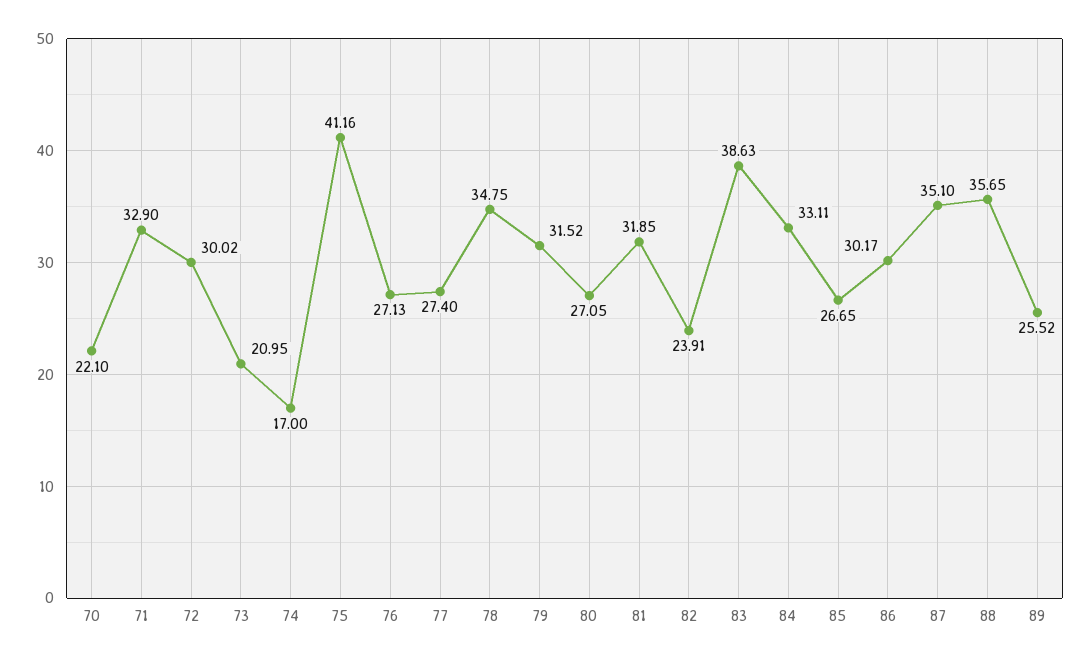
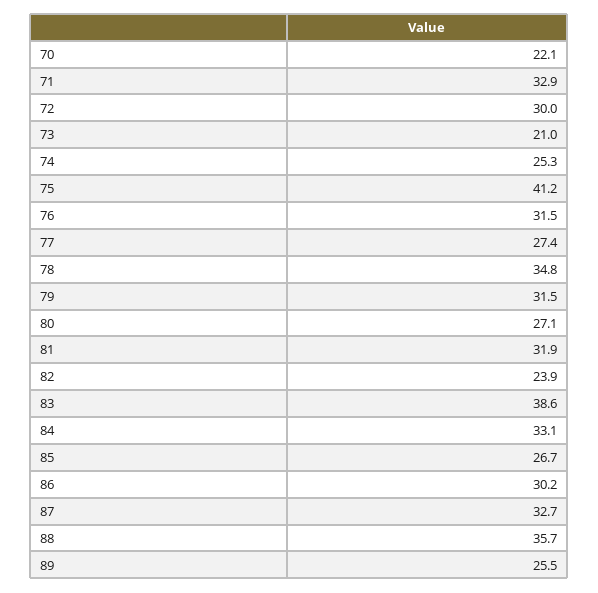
74: 17 -> 25.3
76: 27.13 -> 31.5
87: 35.1 -> 32.7

